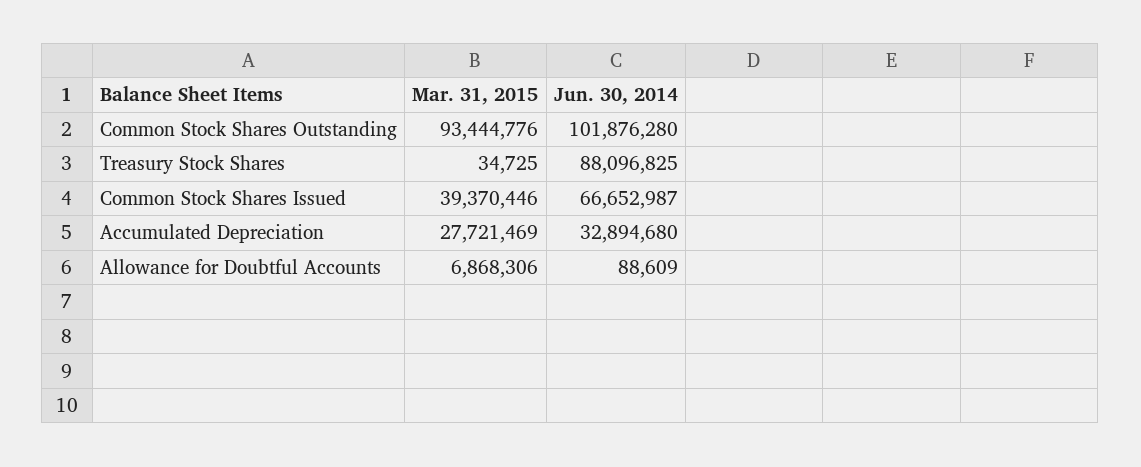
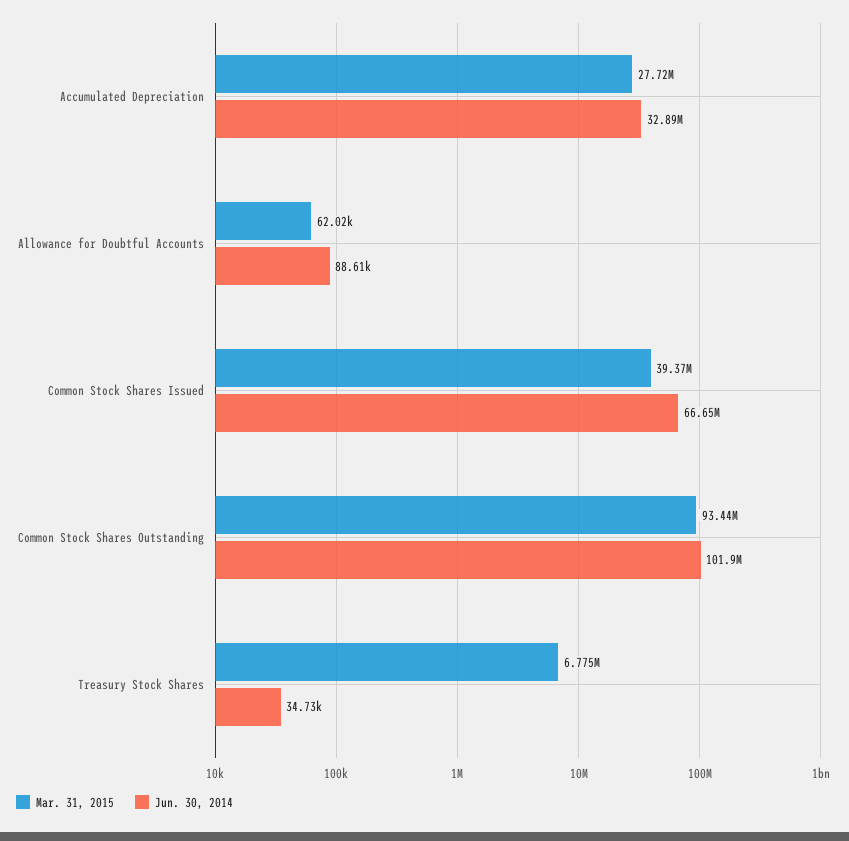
Mar. 31, 2015, Treasury Stock Shares: 34725 -> 6775000
Jun. 30, 2014, Treasury Stock Shares: 88096825 -> 34730
Mar. 31, 2015, Allowance for Doubtful Accounts: 6868306 -> 62020

